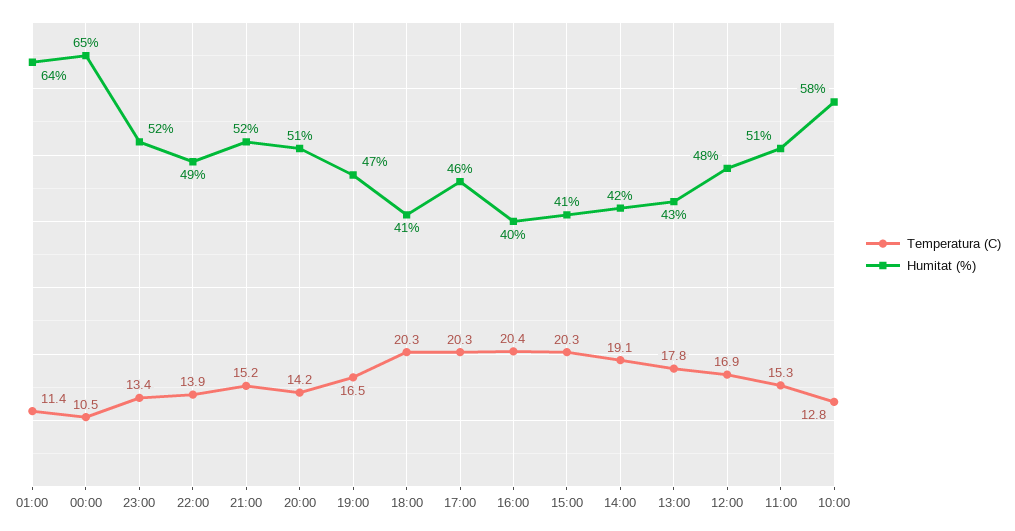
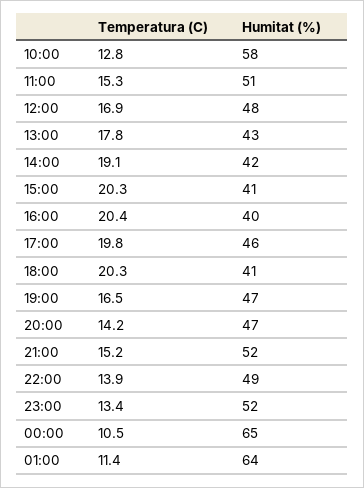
Humitat (%), 20:00: 51 -> 47
Temperatura (C), 17:00: 20.3 -> 19.8

